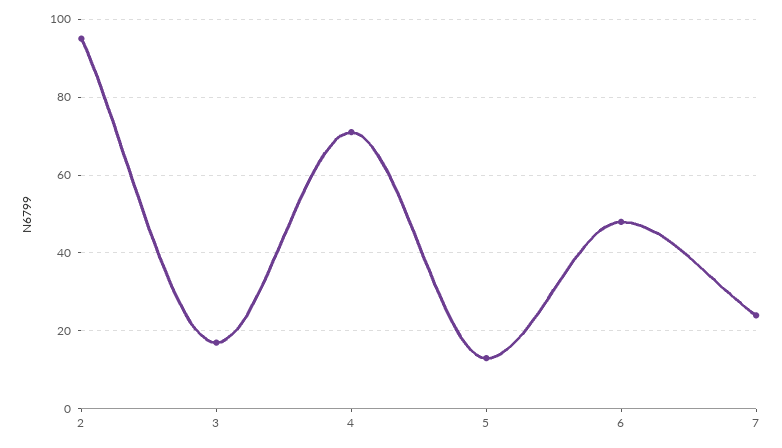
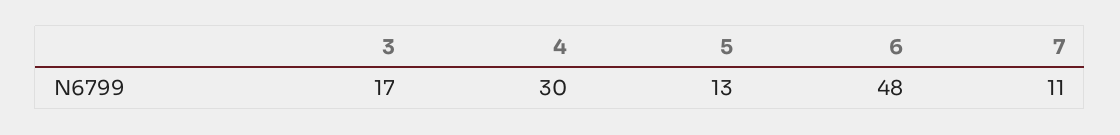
2: 95 -> none
4: 70 -> 30
7: 25 -> 11

